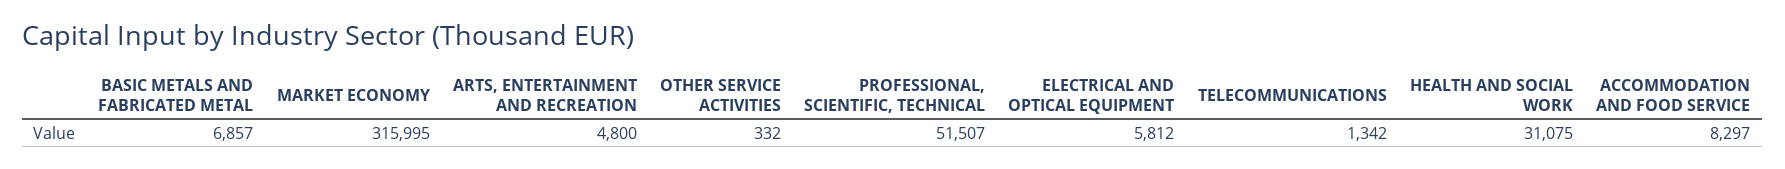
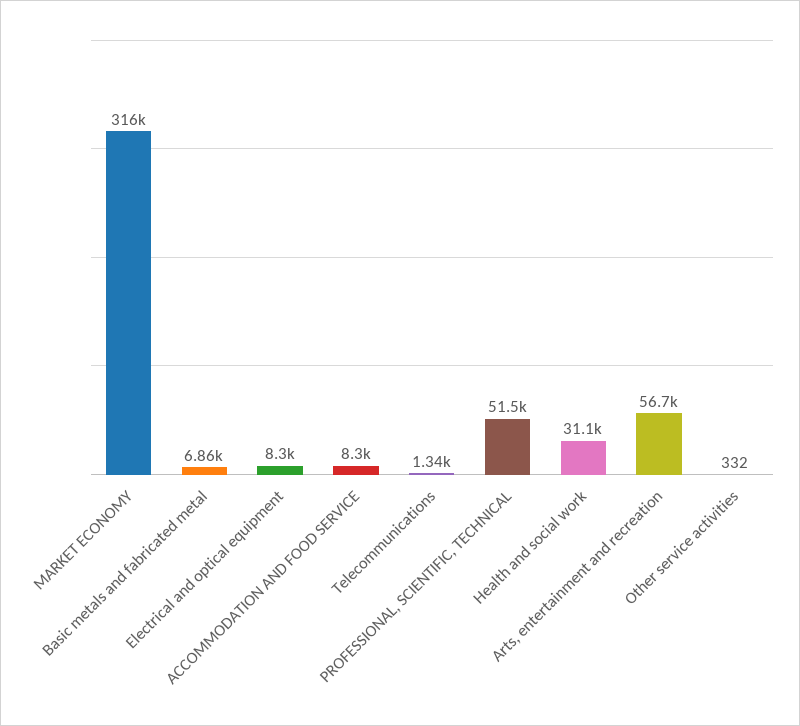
ARTS, ENTERTAINMENT AND RECREATION: 4800 -> 56700
ELECTRICAL AND OPTICAL EQUIPMENT: 5812 -> 8300

